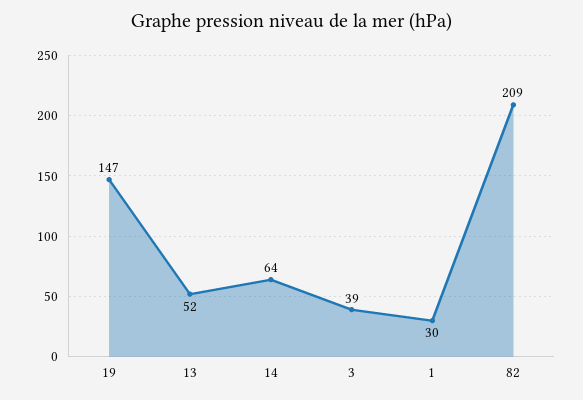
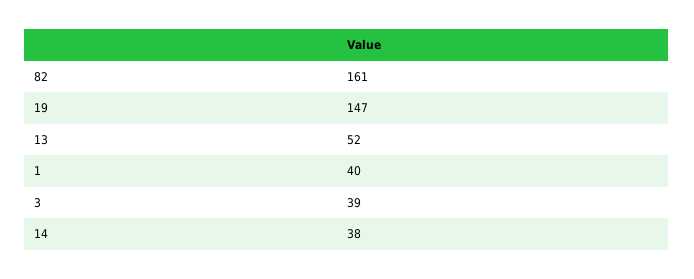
14: 64 -> 38
1: 30 -> 40
82: 209 -> 161

